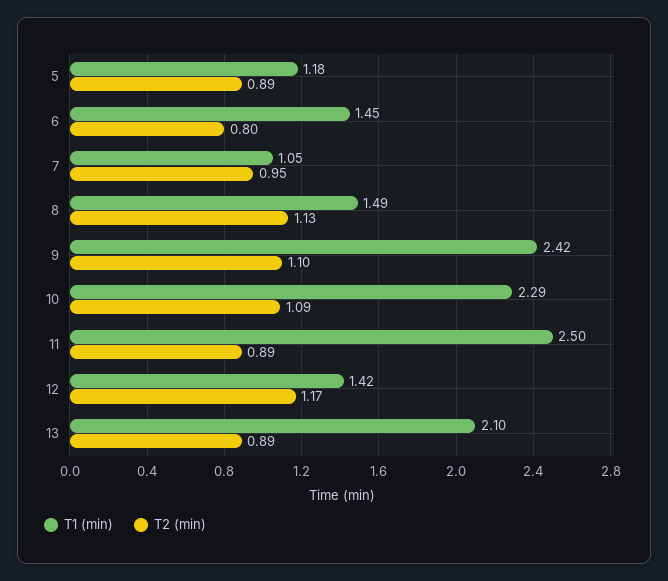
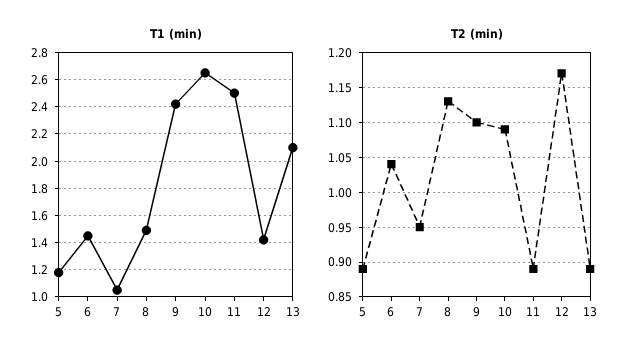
T2 (min), 6: 0.8 -> 1.04
T1 (min), 10: 2.29 -> 2.65

